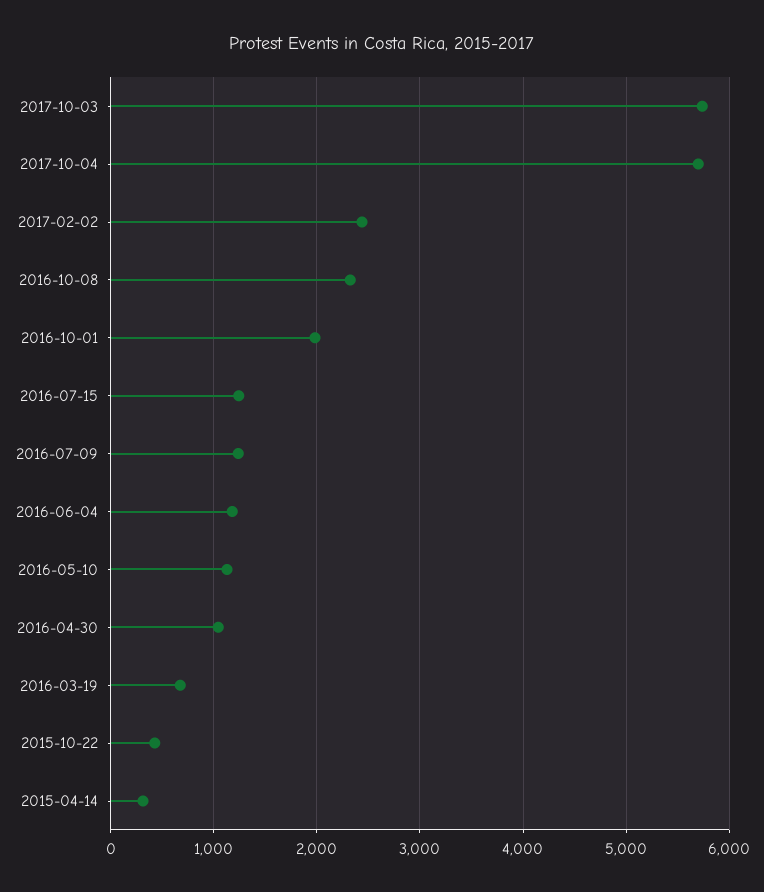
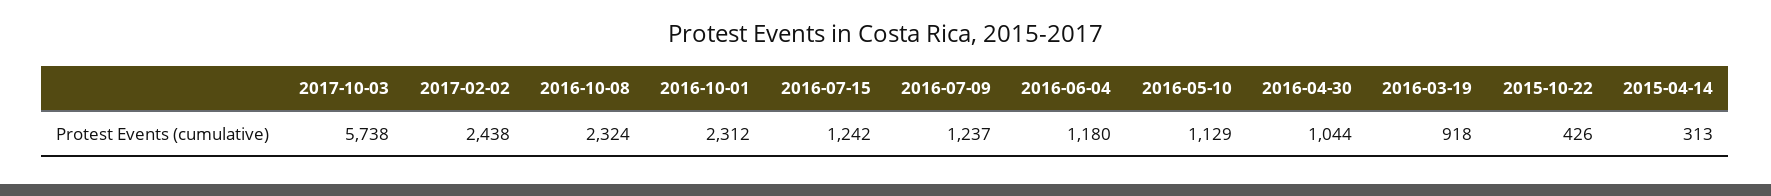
2017-10-04: 5700 -> none
2016-10-01: 2000 -> 2312
2016-03-19: 700 -> 918

